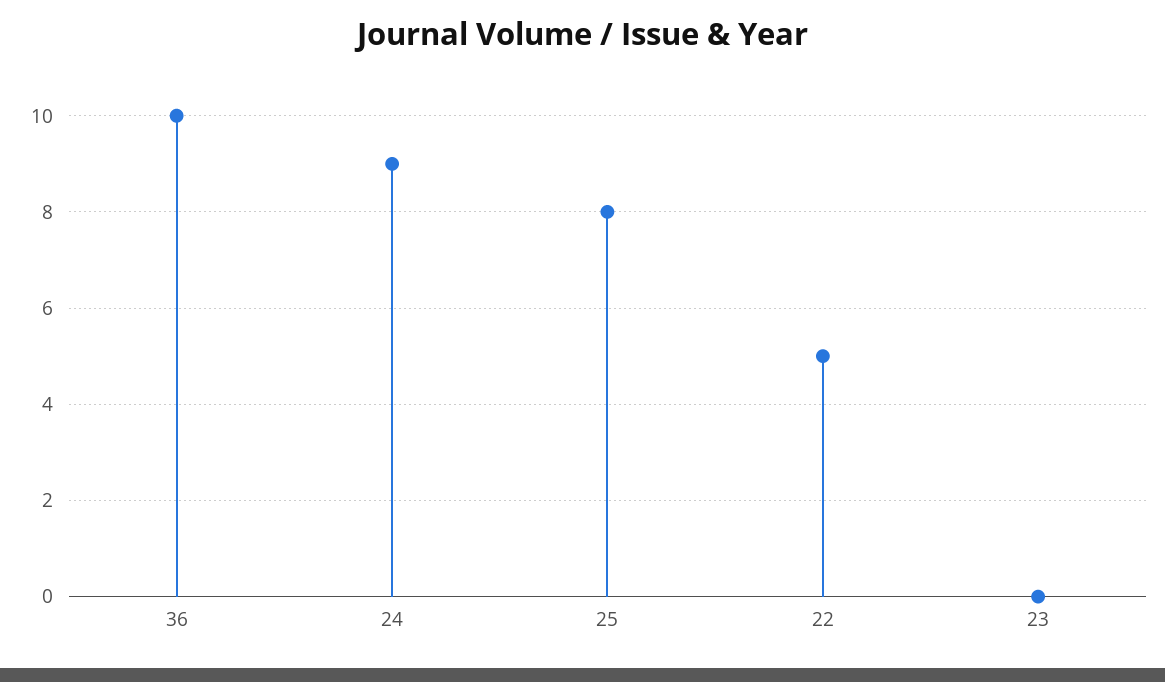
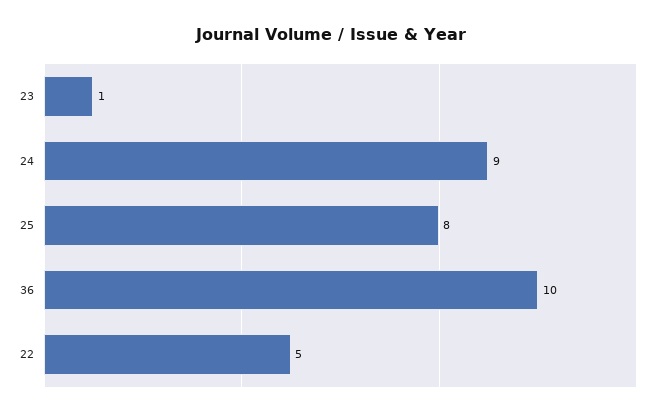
23: 0 -> 1

